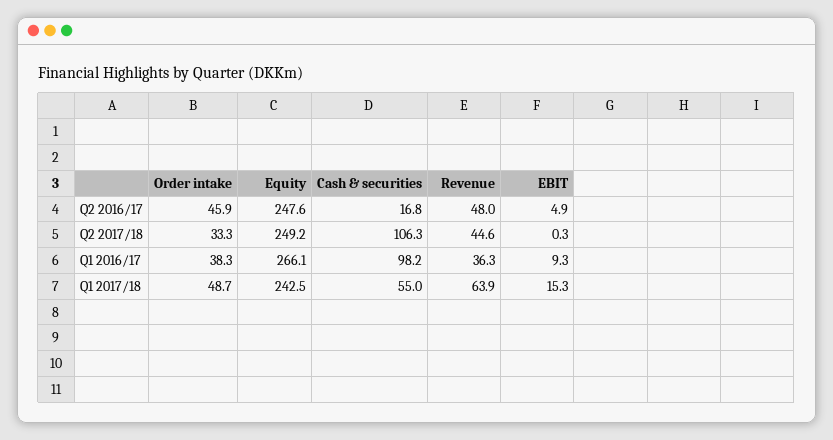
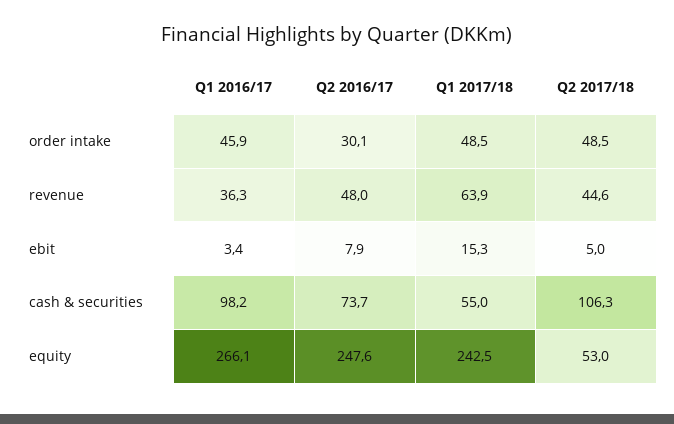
Order intake, Q2 2016/17: 45.9 -> 30.1
Cash & securities, Q2 2016/17: 16.8 -> 73.7
EBIT, Q2 2016/17: 4.9 -> 7.9
Order intake, Q2 2017/18: 33.3 -> 48.5
Equity, Q2 2017/18: 249.2 -> 53
EBIT, Q2 2017/18: 0.3 -> 5
Order intake, Q1 2016/17: 38.3 -> 45.9
EBIT, Q1 2016/17: 9.3 -> 3.4
Order intake, Q1 2017/18: 48.7 -> 48.5

